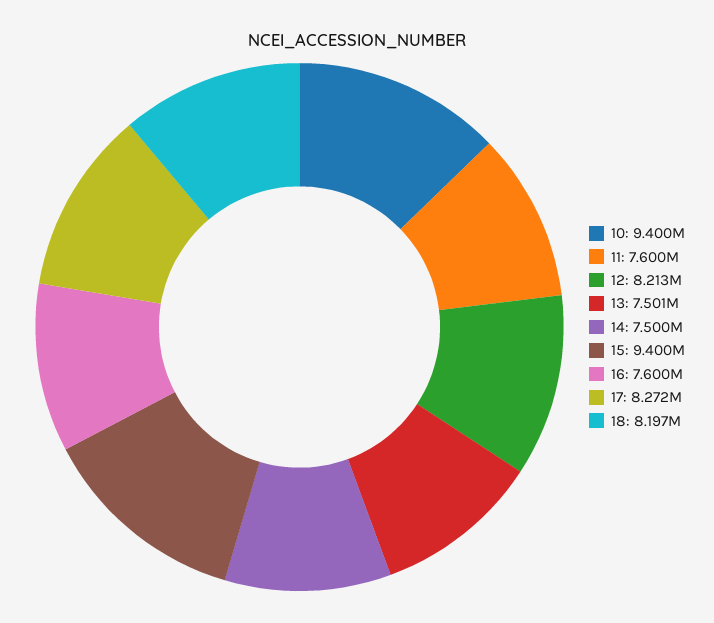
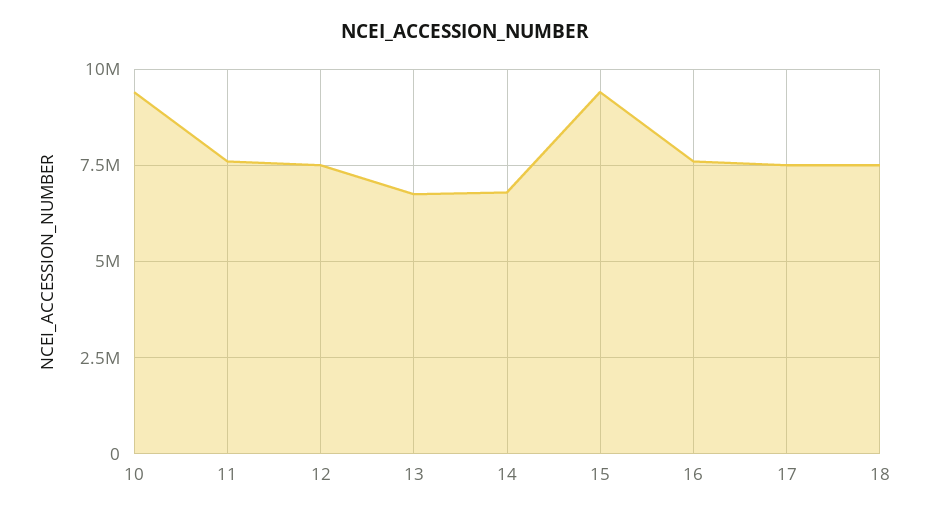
12: 8213000 -> 7500000
13: 7501000 -> 6750000
14: 7500000 -> 6750000
17: 8272000 -> 7500000
18: 8197000 -> 7500000

